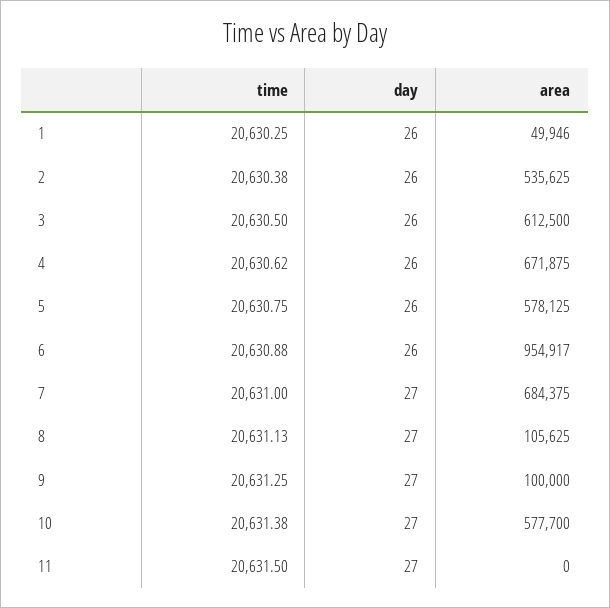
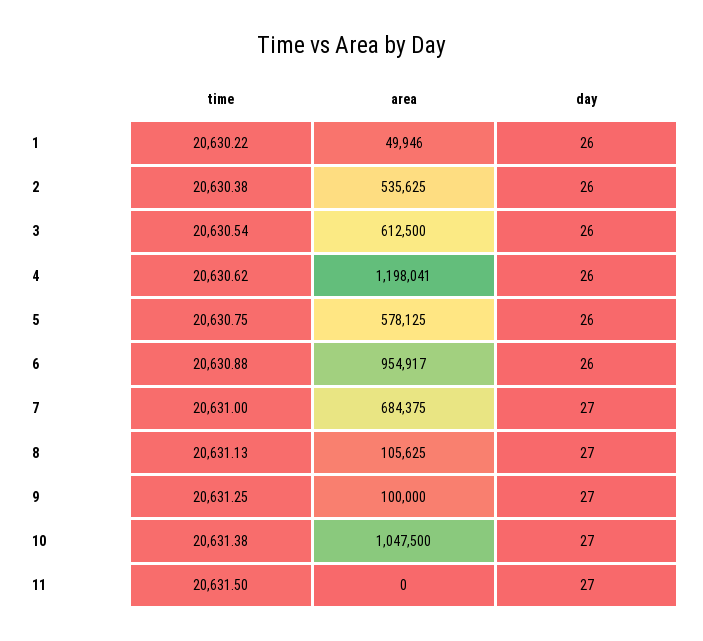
time, 1: 20630.25 -> 20630.22
time, 3: 20630.5 -> 20630.54
area, 4: 671875 -> 1198041
area, 10: 577700 -> 1047500

